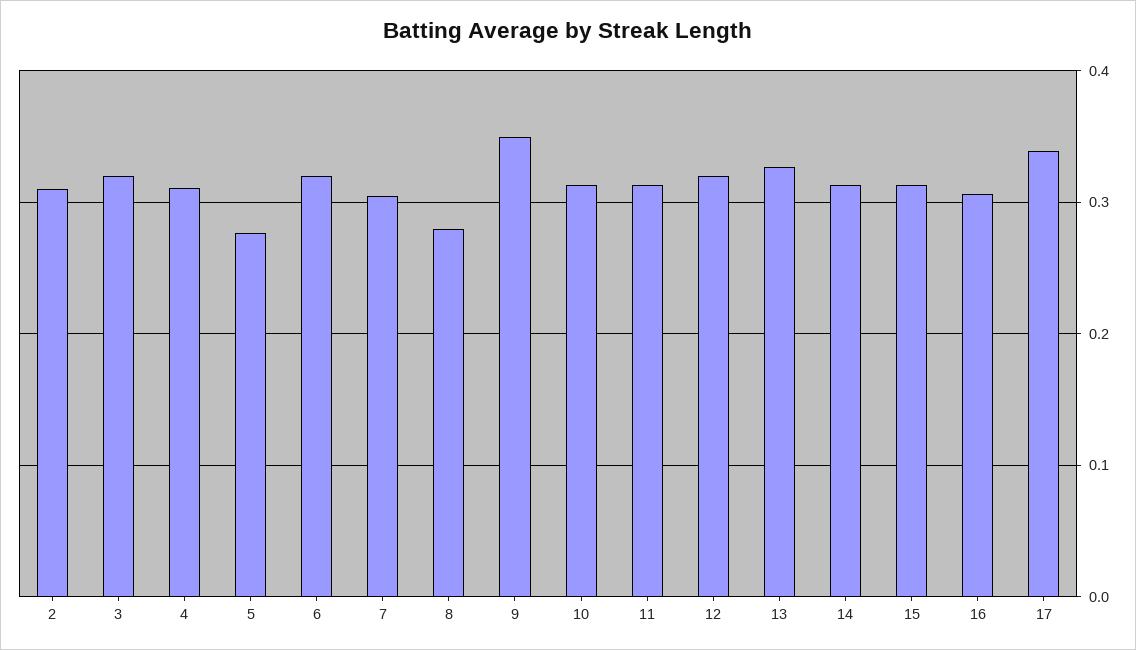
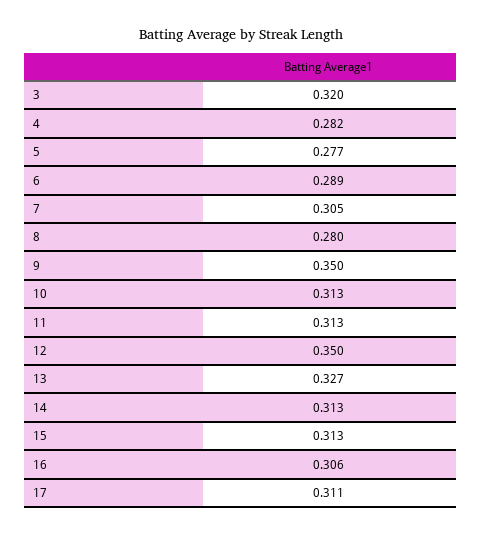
2: 0.31 -> none
4: 0.31 -> 0.282
6: 0.32 -> 0.289
12: 0.32 -> 0.35
17: 0.34 -> 0.311

